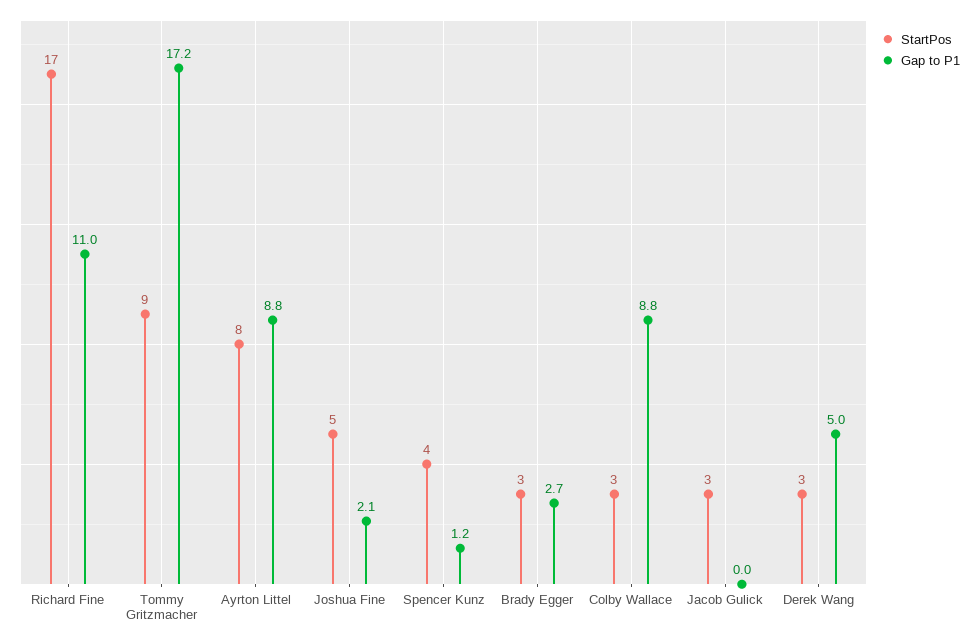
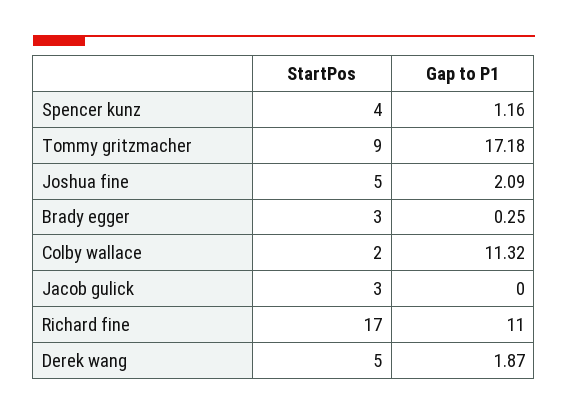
StartPos, Ayrton Littel: 8 -> none
Gap to P1, Ayrton Littel: 8.8 -> none
Gap to P1, Brady Egger: 2.7 -> 0.25
StartPos, Colby Wallace: 3 -> 2
Gap to P1, Colby Wallace: 8.8 -> 11.32
StartPos, Derek Wang: 3 -> 5
Gap to P1, Derek Wang: 5 -> 1.87

